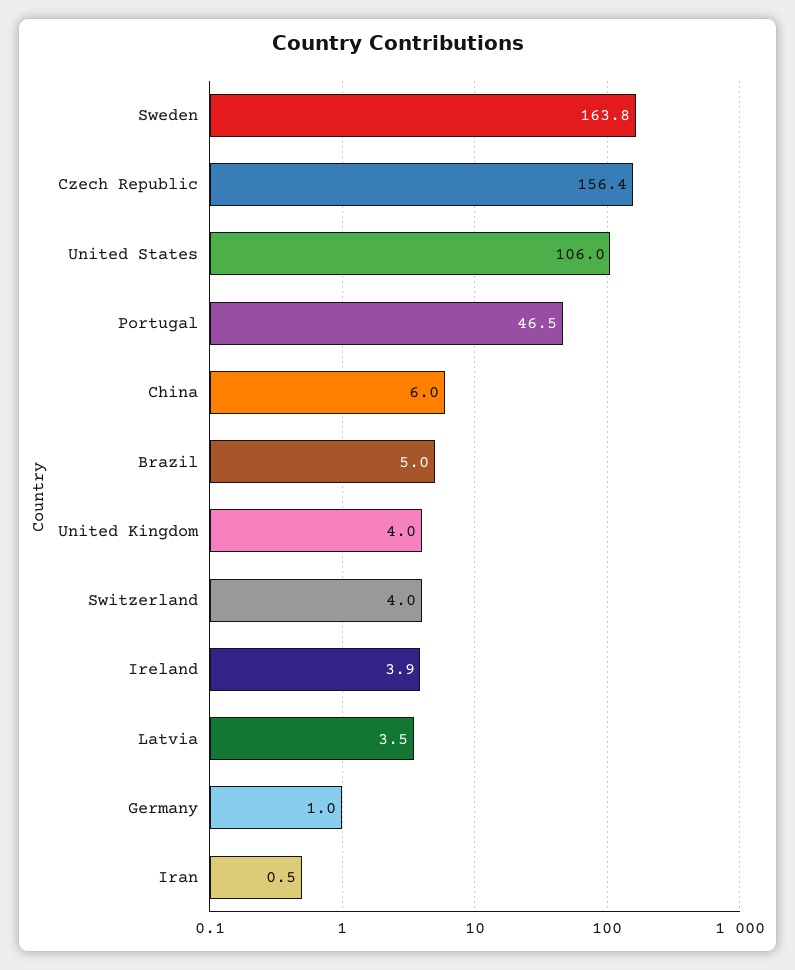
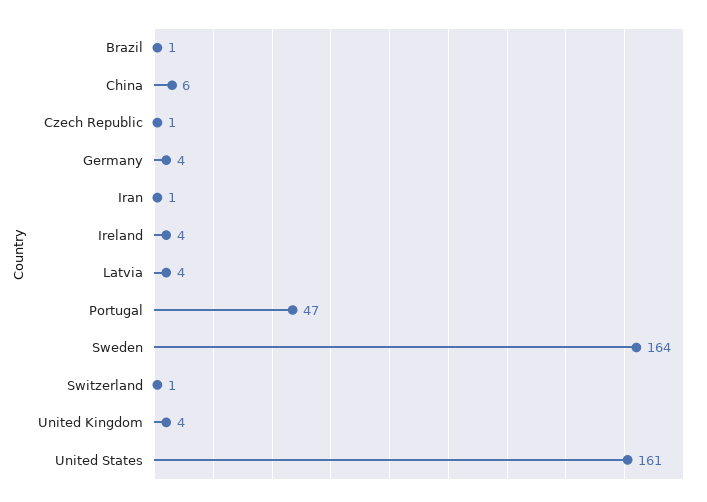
Czech Republic: 156.4 -> 1
United States: 106 -> 161
Brazil: 5 -> 1
Switzerland: 4 -> 1
Germany: 1 -> 4

